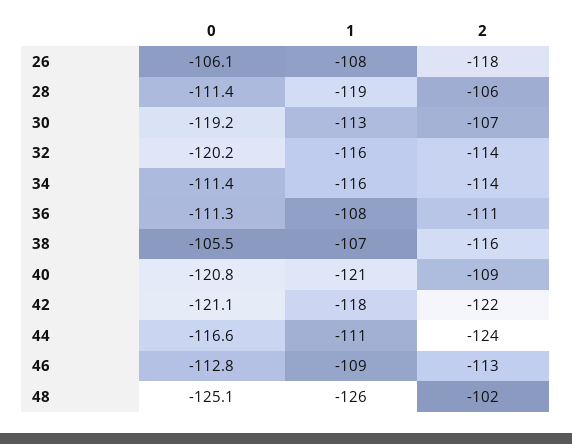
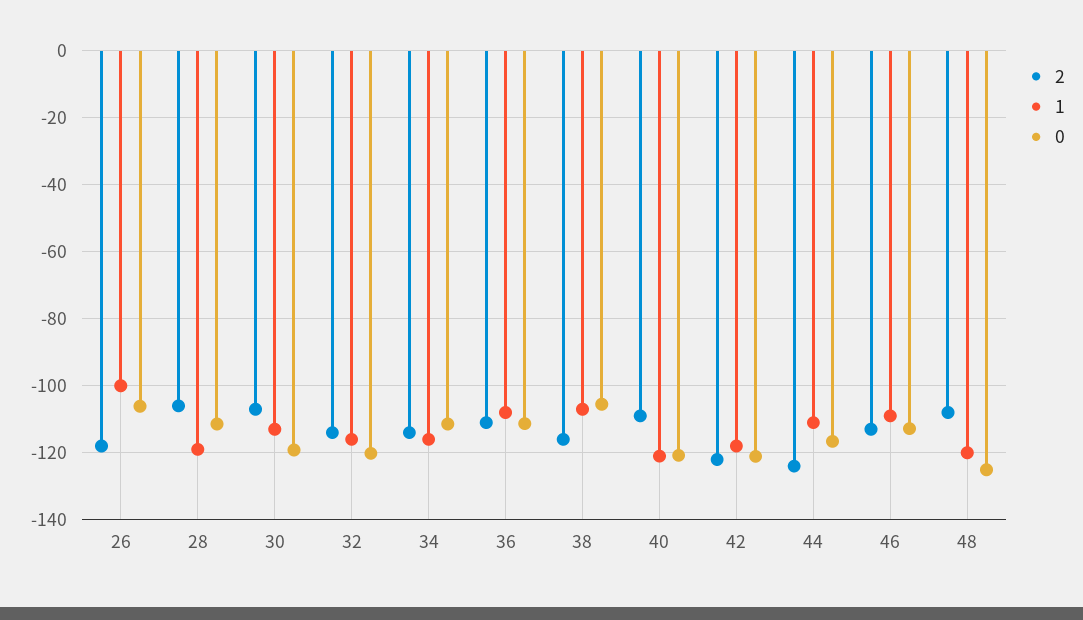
1, 26: -108 -> -100
1, 48: -126 -> -120
2, 48: -102 -> -108

